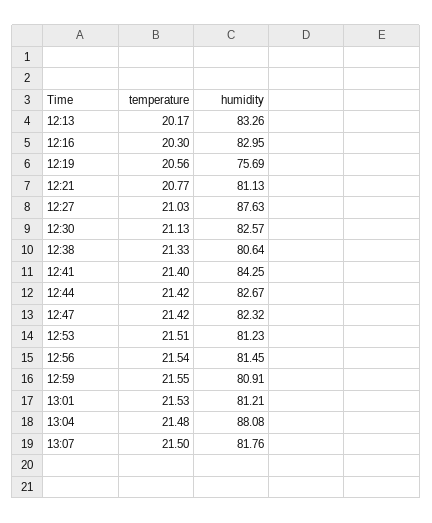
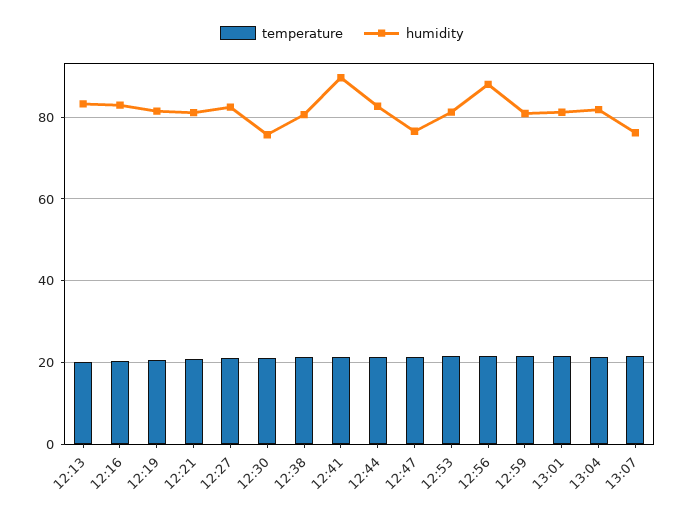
humidity, 12:19: 75.69 -> 82
humidity, 12:27: 87.63 -> 82
humidity, 12:30: 82.57 -> 76
humidity, 12:41: 84.25 -> 90
humidity, 12:47: 82.32 -> 76
humidity, 12:56: 81.45 -> 88
humidity, 13:04: 88.08 -> 82
humidity, 13:07: 81.76 -> 76

